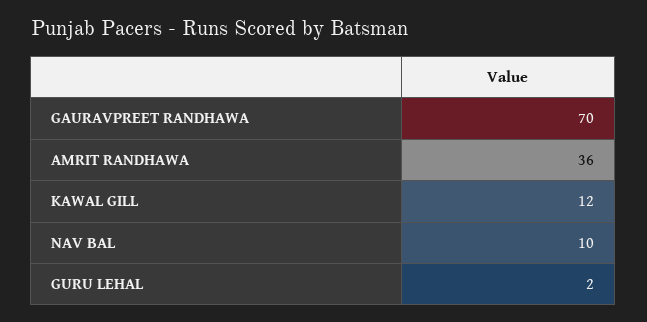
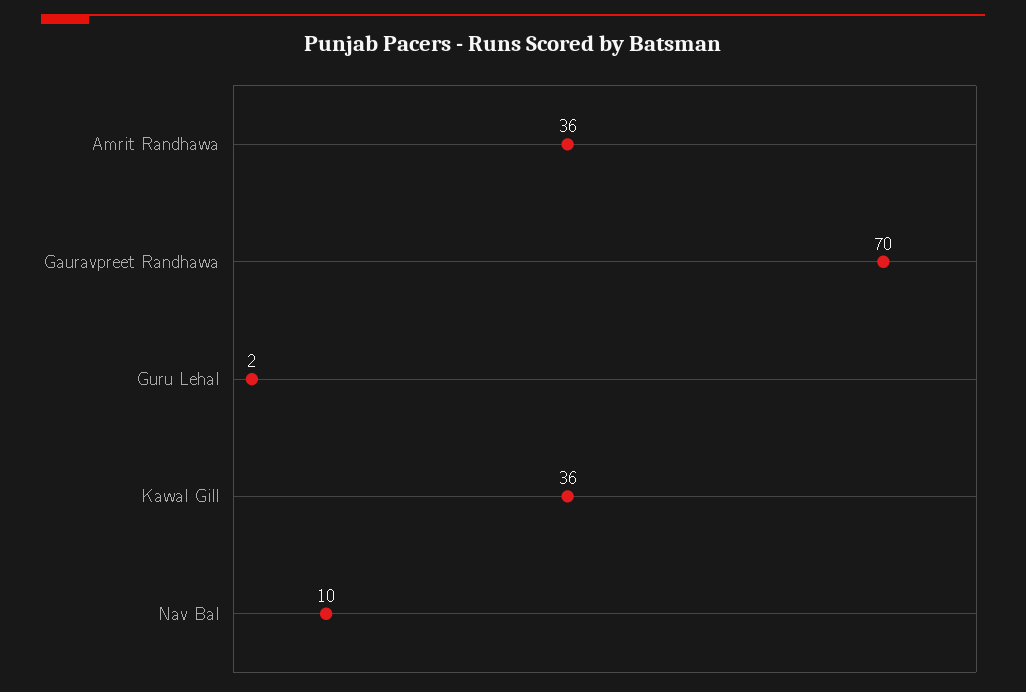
KAWAL GILL: 12 -> 36

